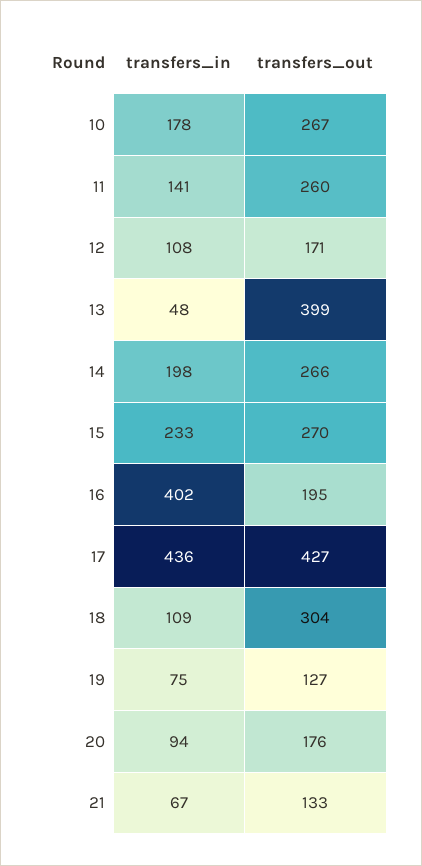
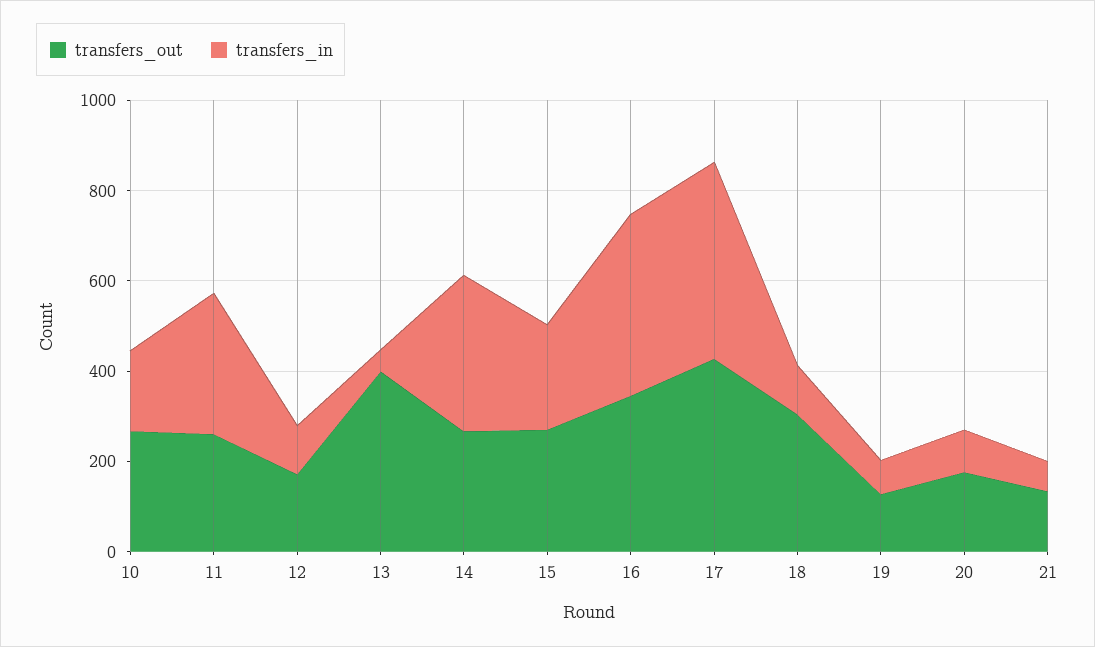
transfers_in, 11: 141 -> 300
transfers_in, 14: 198 -> 350
transfers_out, 16: 195 -> 350

